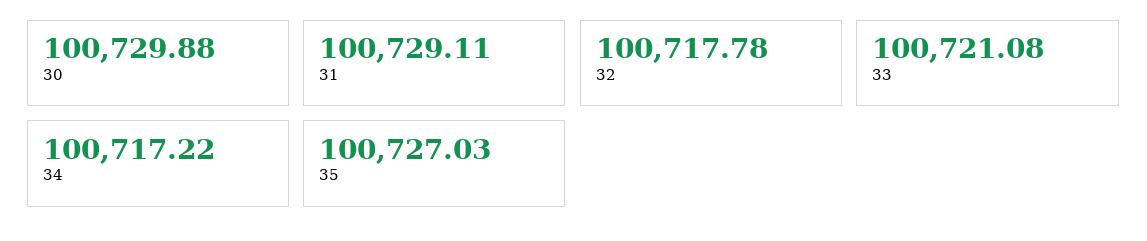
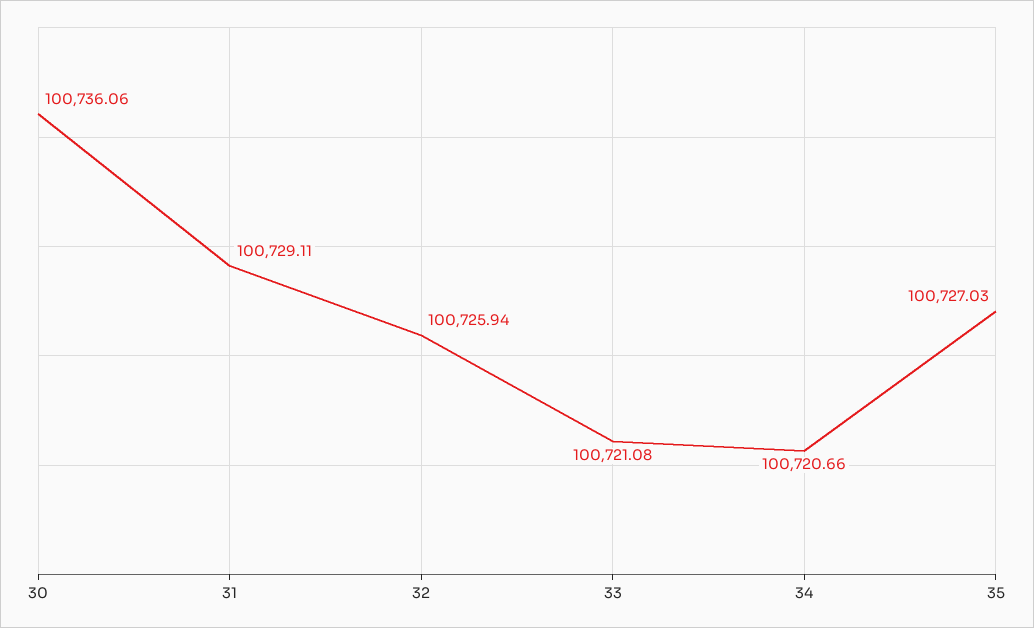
30: 100729.88 -> 100736.06
32: 100717.78 -> 100725.94
34: 100717.22 -> 100720.66

